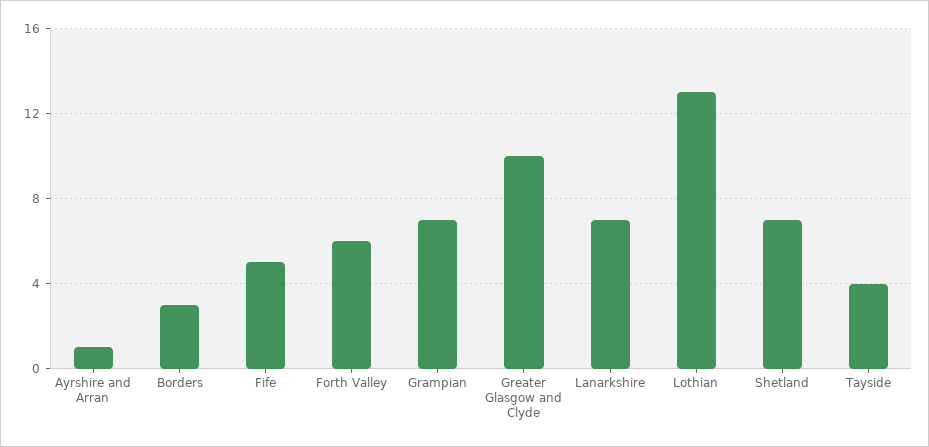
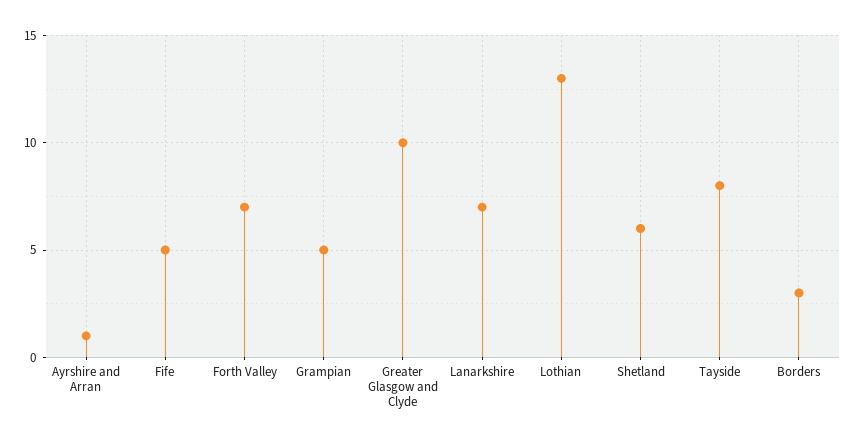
Forth Valley: 6 -> 7
Grampian: 7 -> 5
Shetland: 7 -> 6
Tayside: 4 -> 8

